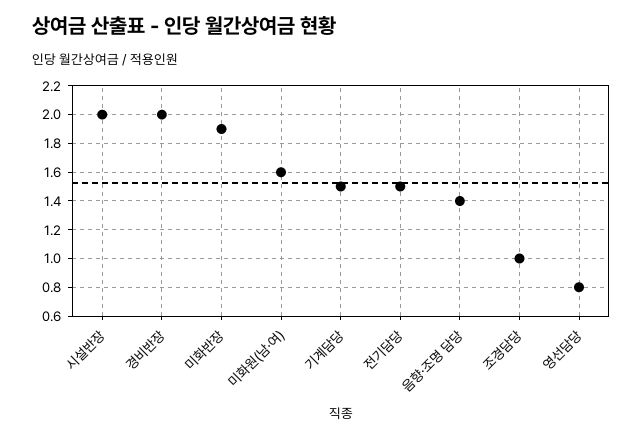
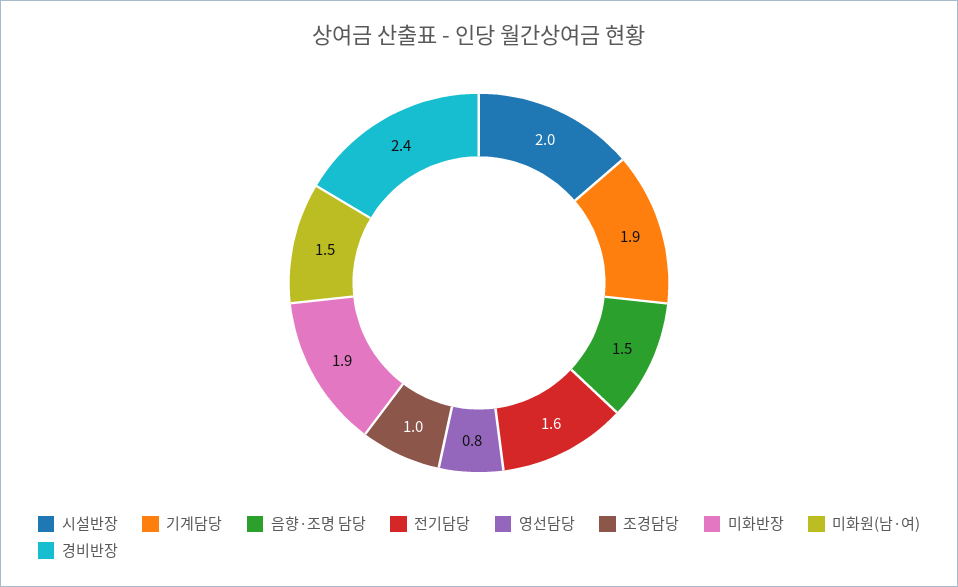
경비반장: 2 -> 2.4
미화원(남·여): 1.6 -> 1.5
기계담당: 1.5 -> 1.9
전기담당: 1.5 -> 1.6
음향·조명 담당: 1.4 -> 1.5

